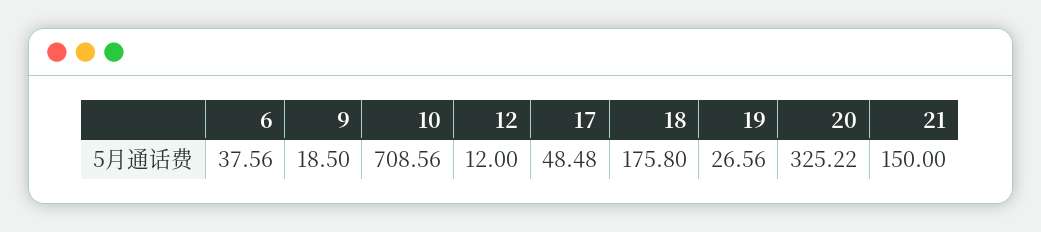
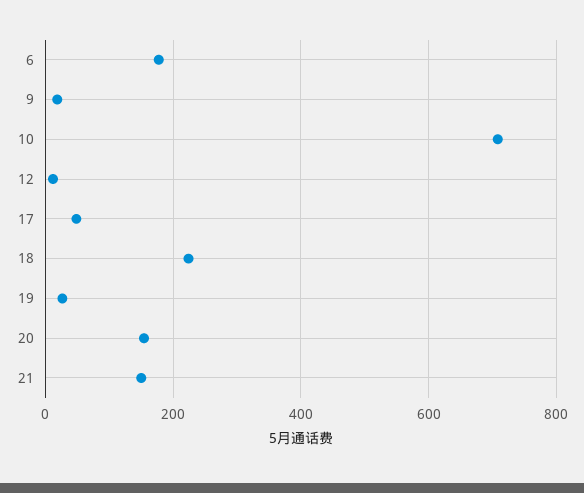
6: 37.56 -> 180
18: 175.8 -> 220
20: 325.22 -> 160

